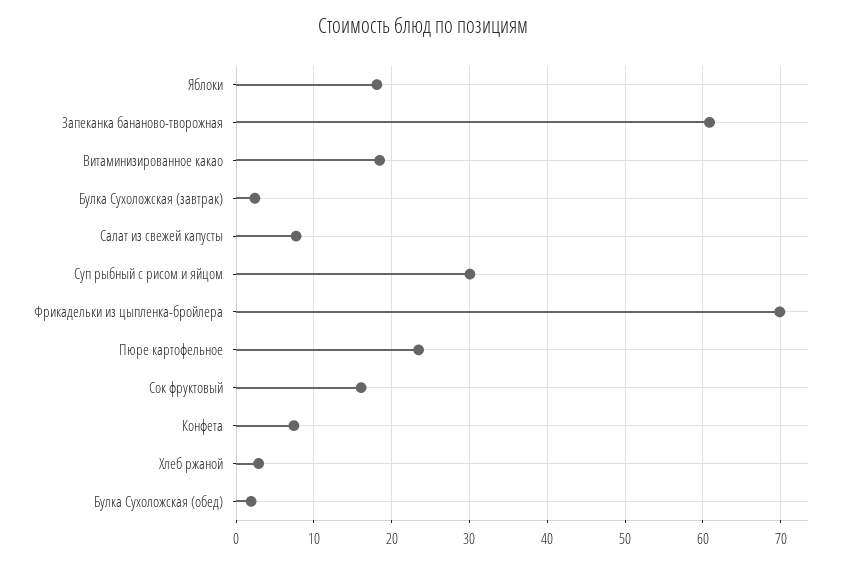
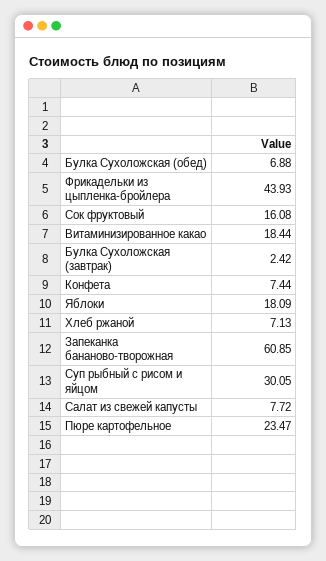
Фрикадельки из цыпленка-бройлера: 70 -> 43.93
Хлеб ржаной: 3 -> 7.13
Булка Сухоложская (обед): 2 -> 6.88

